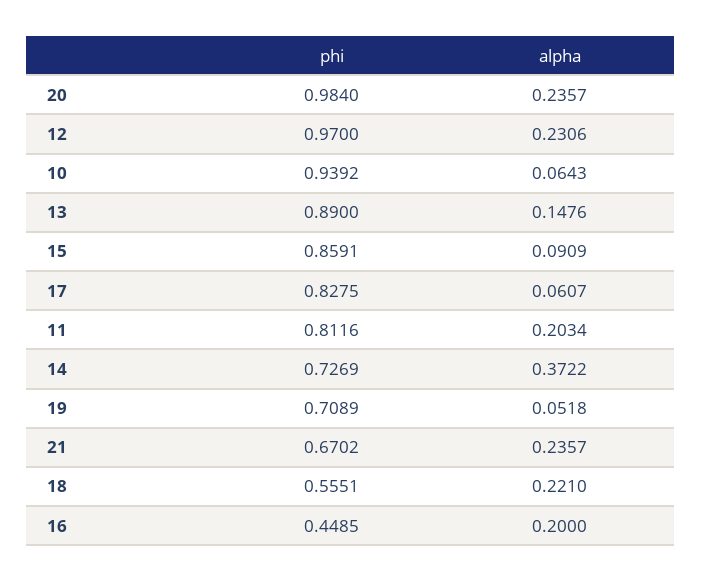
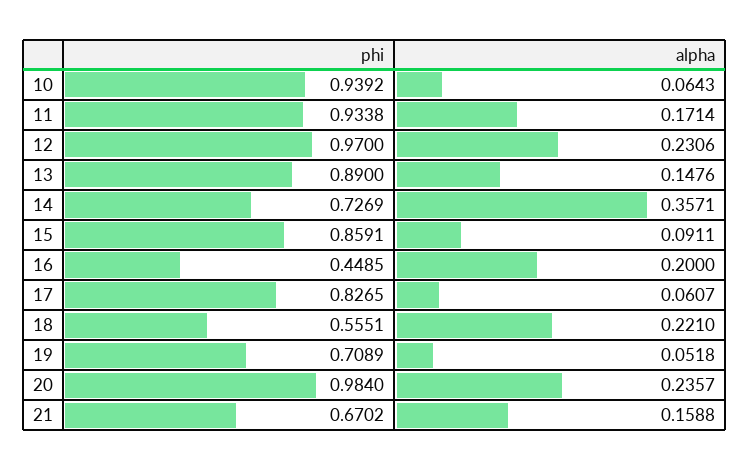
alpha, 15: 0.0909 -> 0.0911
phi, 17: 0.8275 -> 0.8265
phi, 11: 0.8116 -> 0.9338
alpha, 11: 0.2034 -> 0.1714
alpha, 14: 0.3722 -> 0.3571
alpha, 21: 0.2357 -> 0.1588

